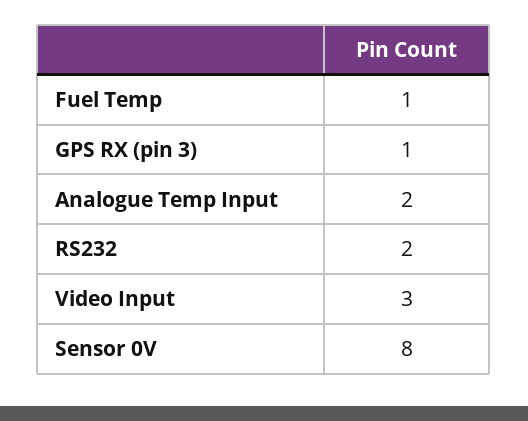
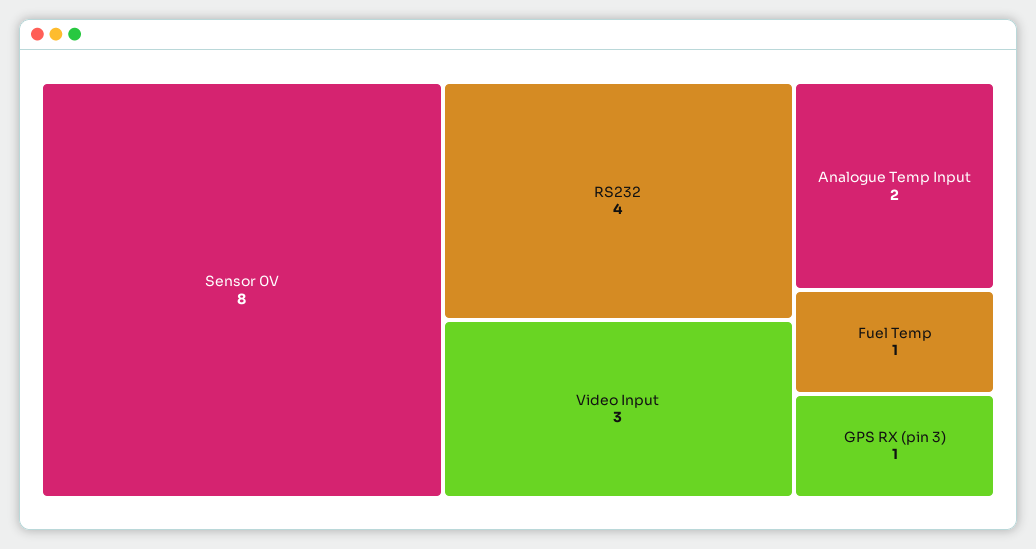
RS232: 2 -> 4

